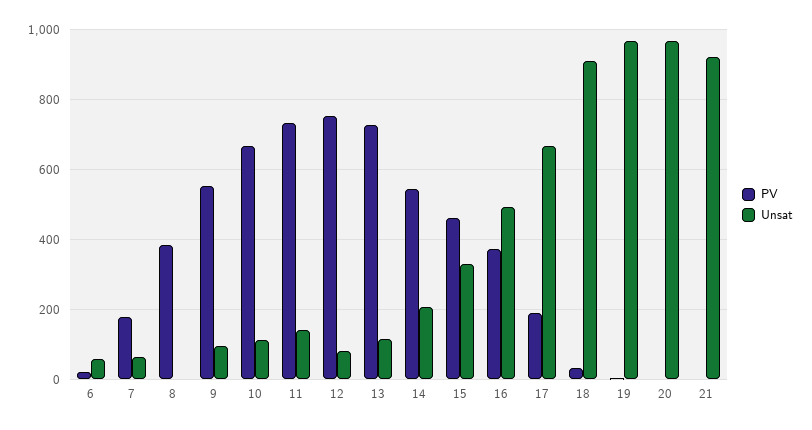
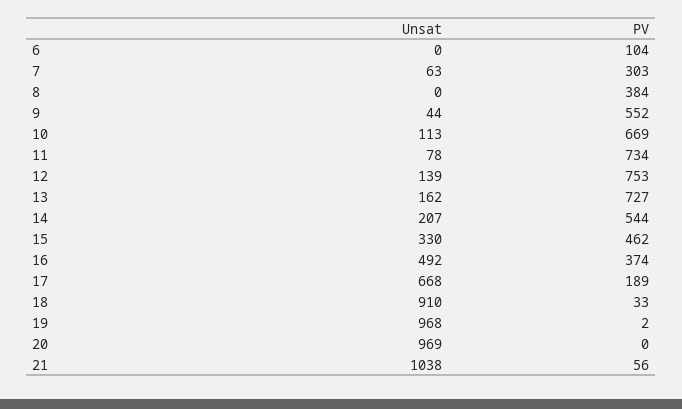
PV, 6: 20 -> 104
Unsat, 6: 60 -> 0
PV, 7: 180 -> 303
Unsat, 9: 100 -> 44
Unsat, 11: 140 -> 78
Unsat, 12: 80 -> 139
Unsat, 13: 120 -> 162
PV, 21: 0 -> 56
Unsat, 21: 920 -> 1038

